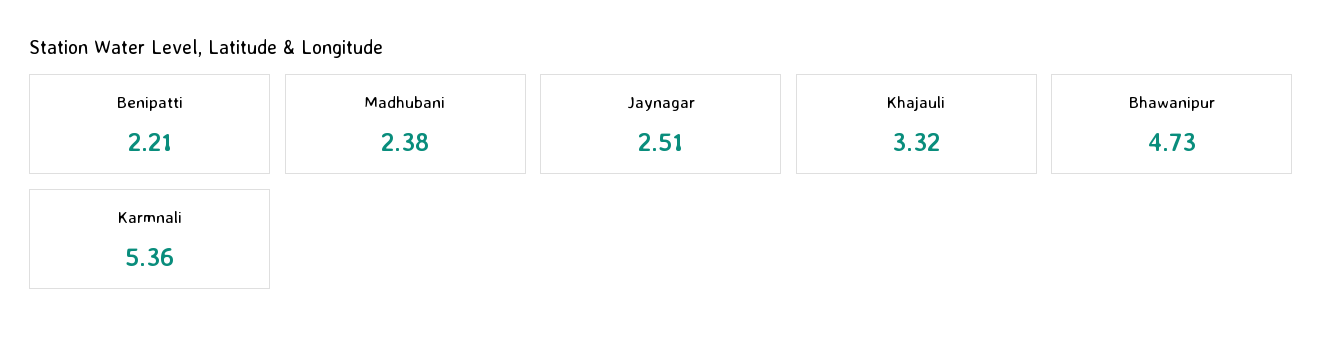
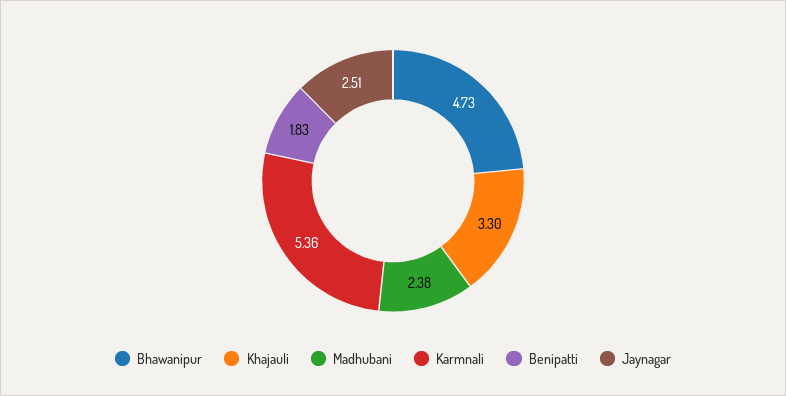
Benipatti: 2.21 -> 1.83
Khajauli: 3.32 -> 3.3

